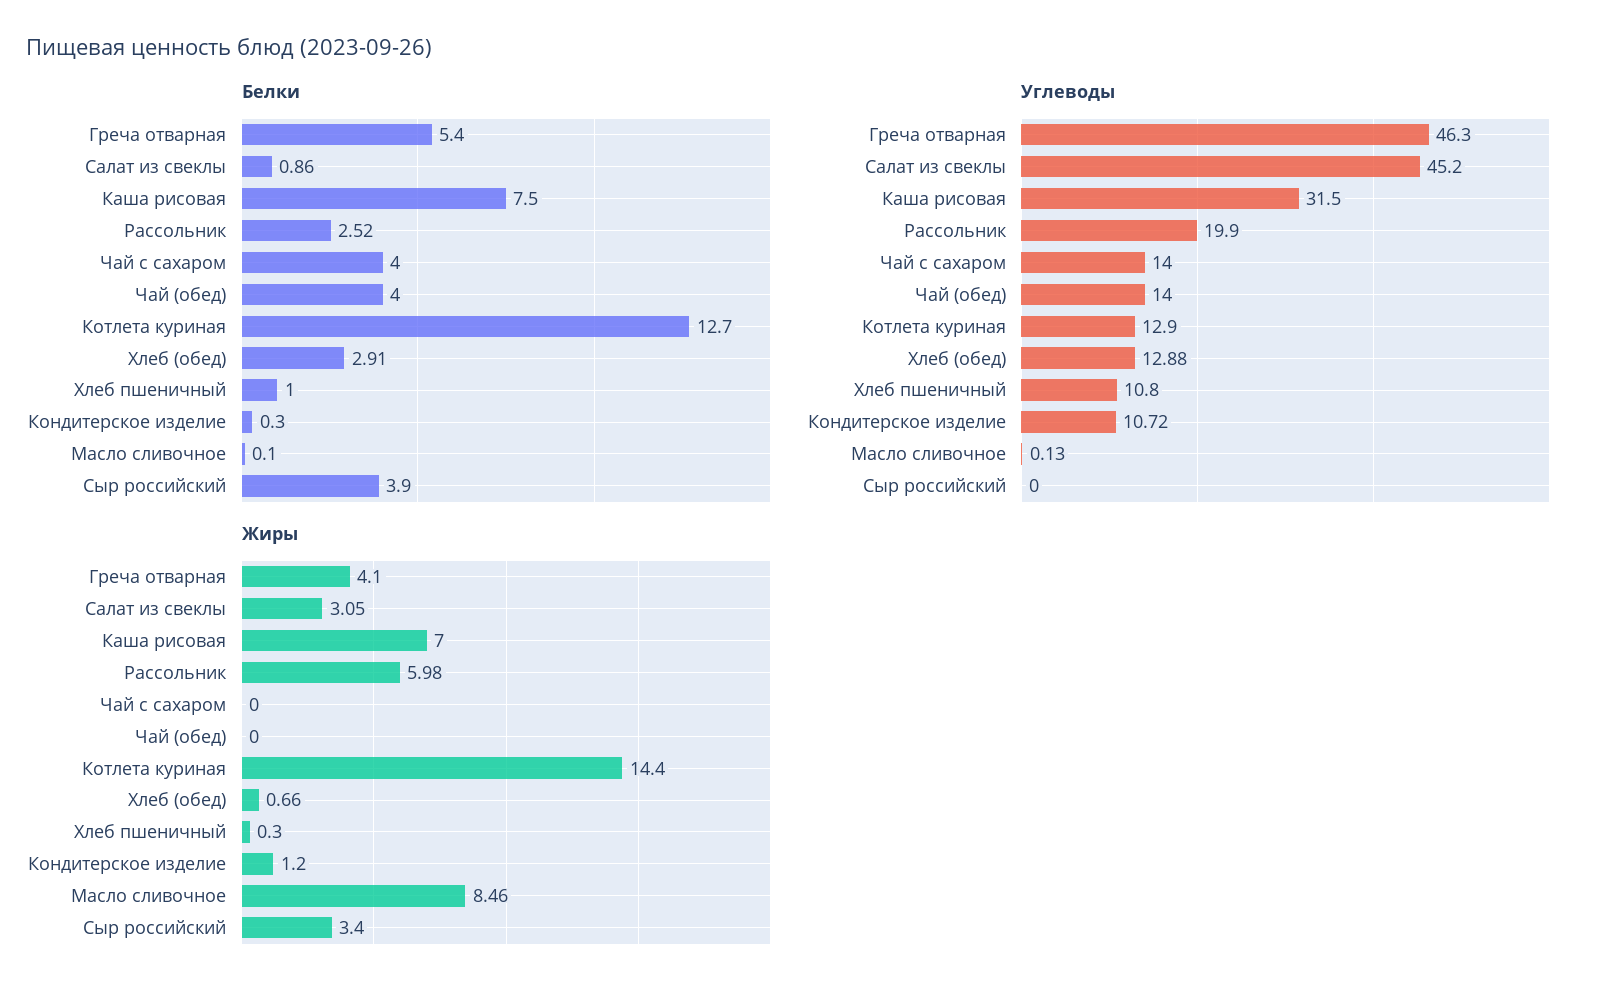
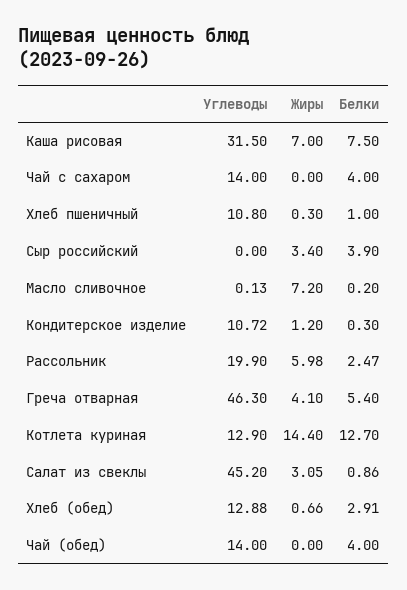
Белки, Рассольник: 2.52 -> 2.47
Белки, Масло сливочное: 0.1 -> 0.2
Жиры, Масло сливочное: 8.46 -> 7.2

